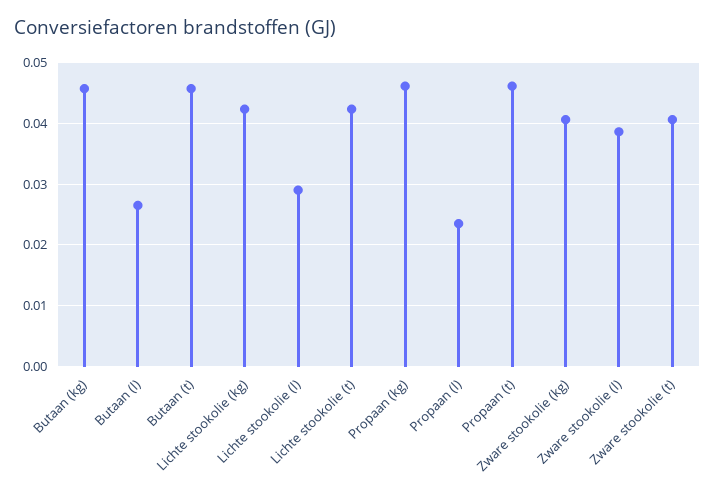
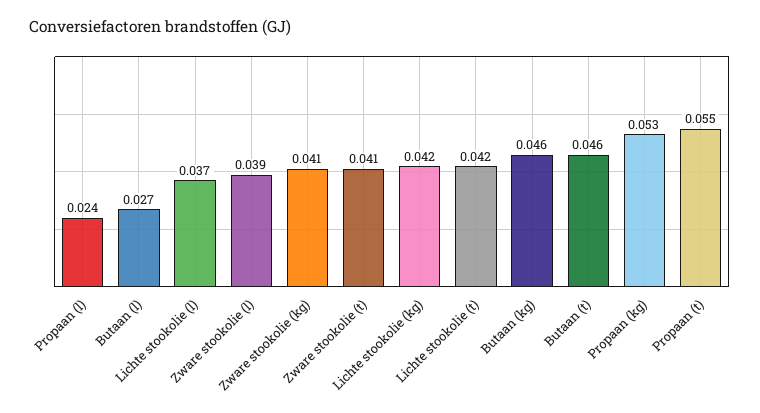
Lichte stookolie (l): 0.029 -> 0.037
Propaan (kg): 0.046 -> 0.053
Propaan (t): 0.046 -> 0.055

